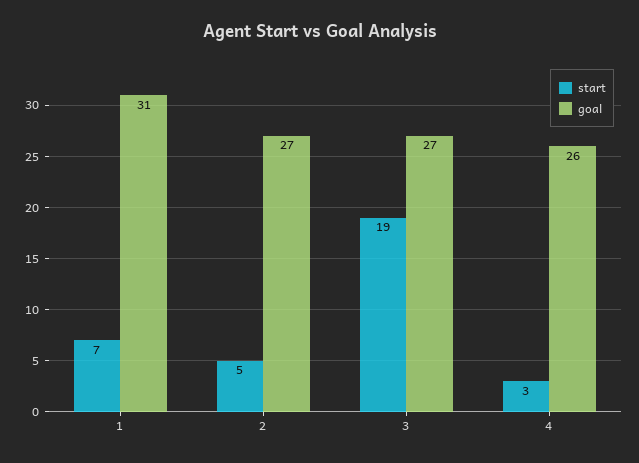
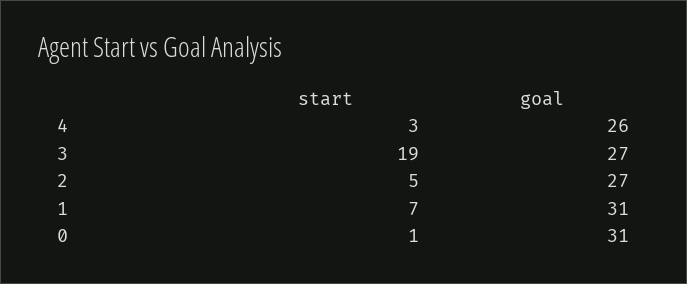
start, 0: none -> 1
goal, 0: none -> 31

